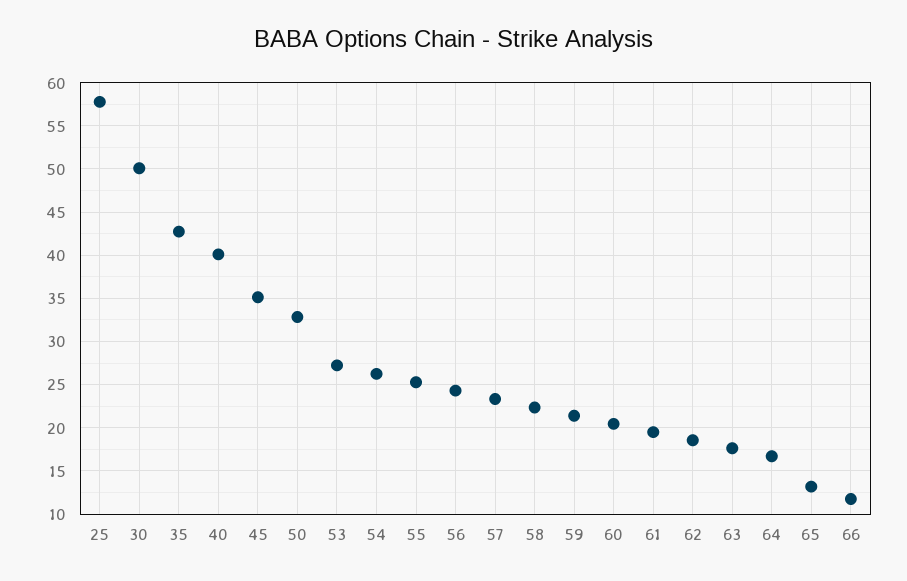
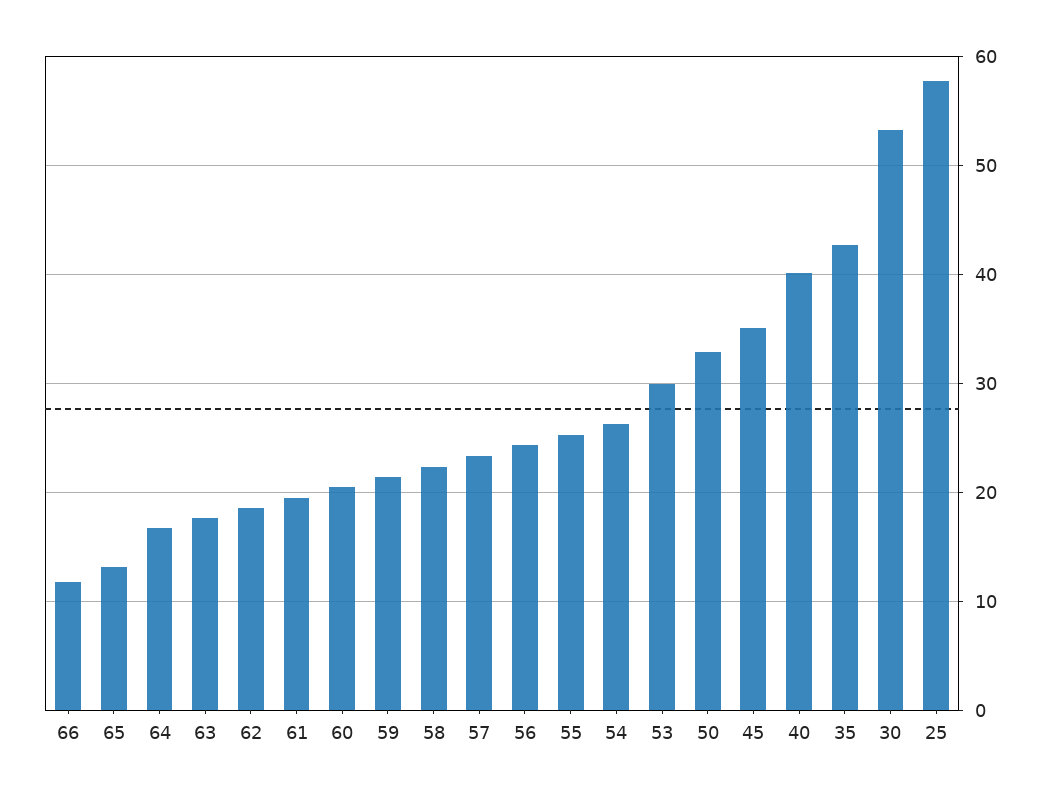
30: 50 -> 53
53: 27 -> 30

